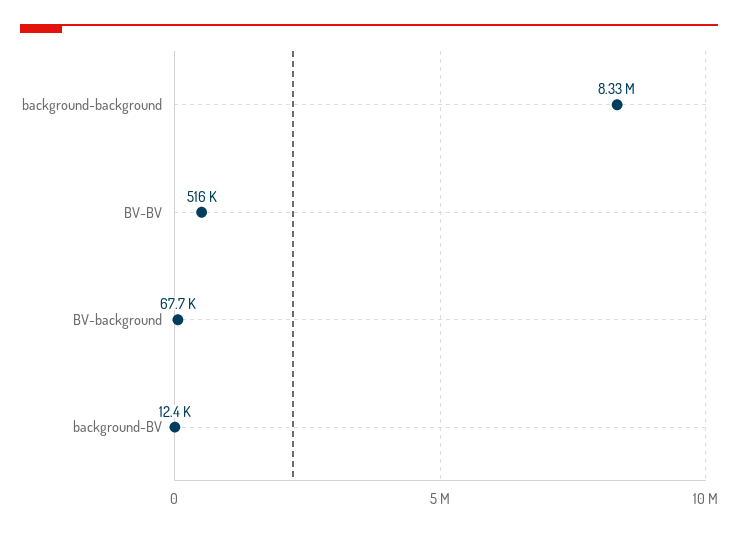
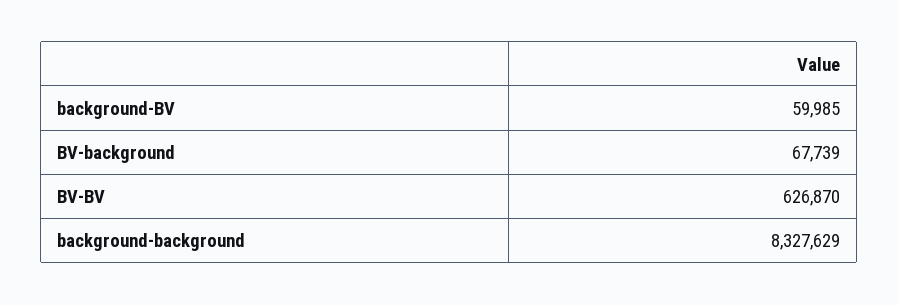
BV-BV: 516000 -> 626870
background-BV: 12400 -> 59985

